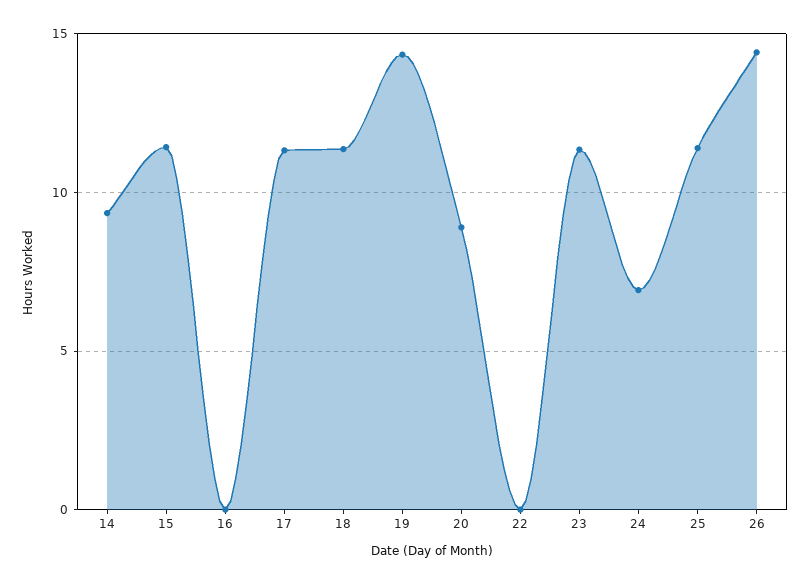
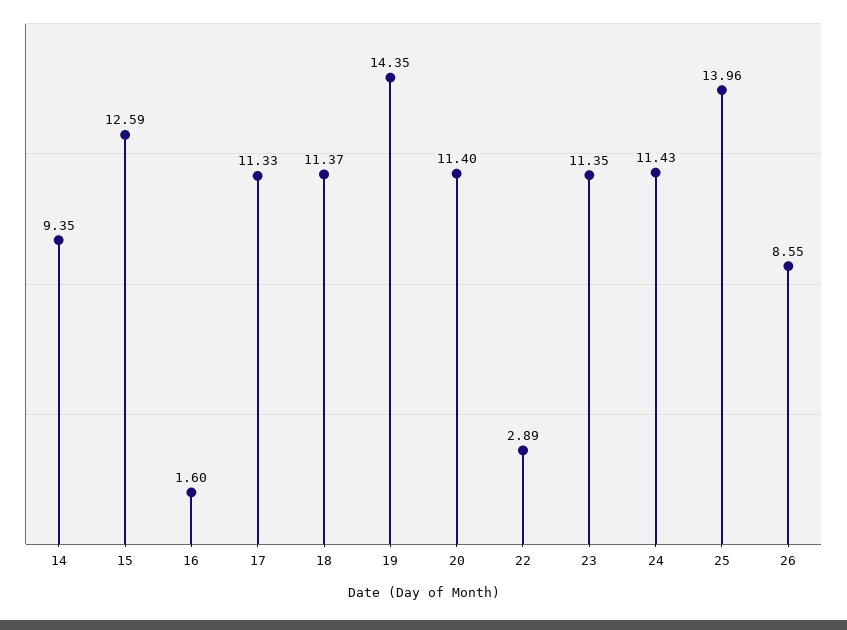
15: 11.5 -> 12.59
16: 0 -> 1.6
20: 9 -> 11.4
22: 0 -> 2.89
24: 7 -> 11.43
25: 11.5 -> 13.96
26: 14.5 -> 8.55

